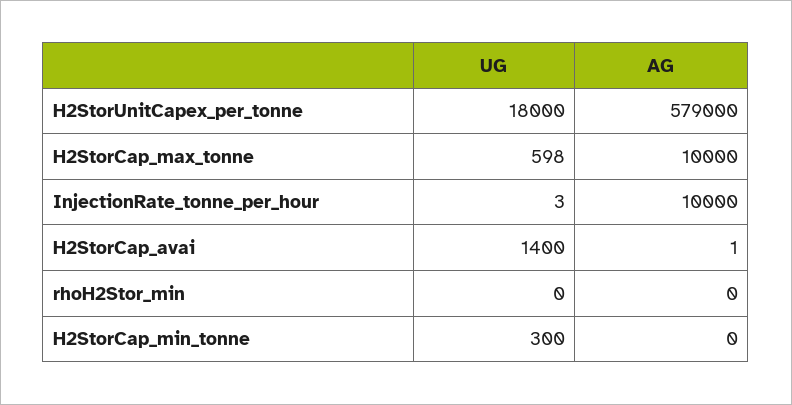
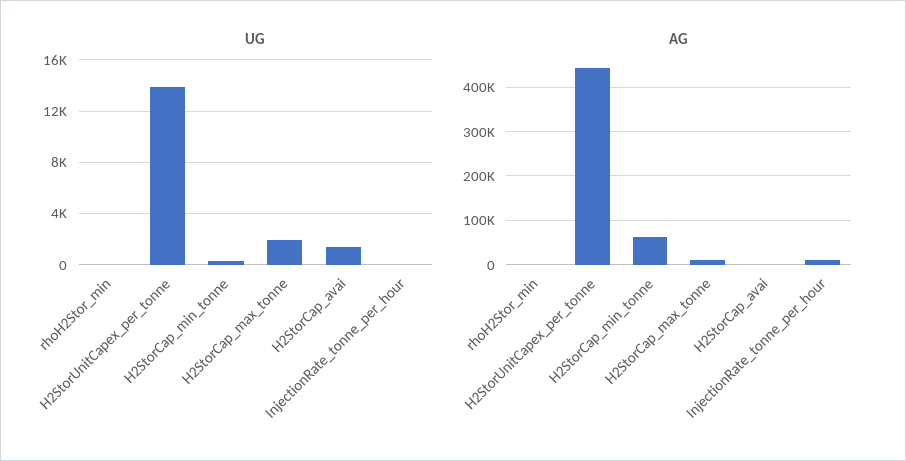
UG, H2StorUnitCapex_per_tonne: 18000 -> 14000
AG, H2StorUnitCapex_per_tonne: 579000 -> 440000
UG, H2StorCap_max_tonne: 598 -> 2000
AG, H2StorCap_min_tonne: 0 -> 60000

